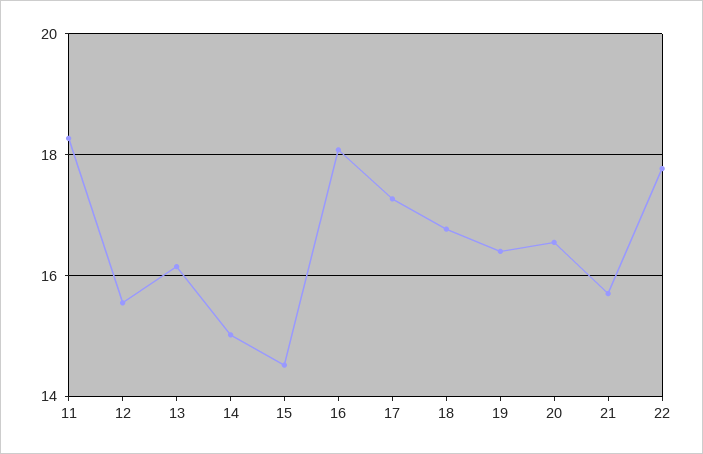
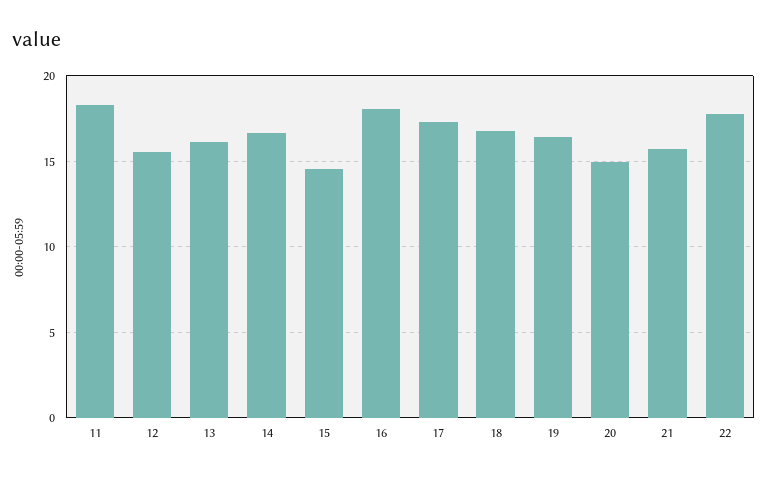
14: 15 -> 16.5
20: 16.6 -> 15

